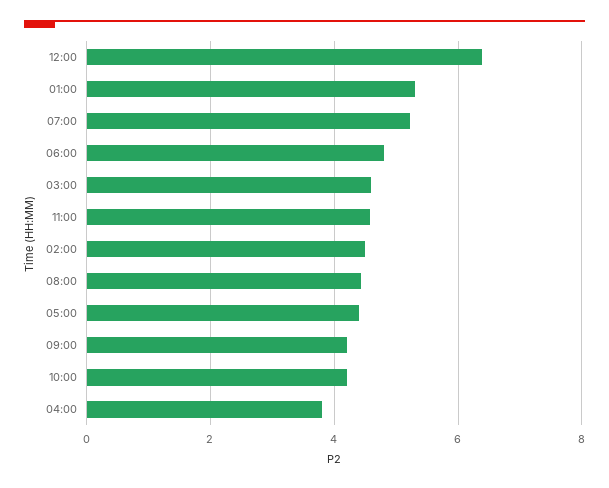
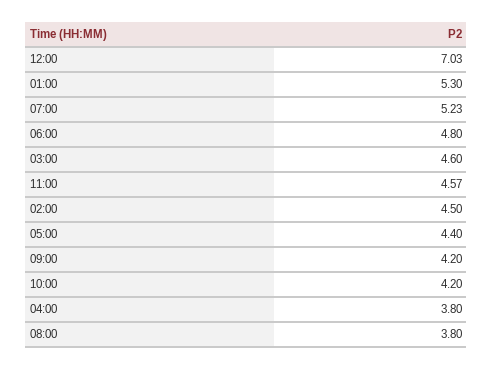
12:00: 6.4 -> 7.03
08:00: 4.4 -> 3.8

